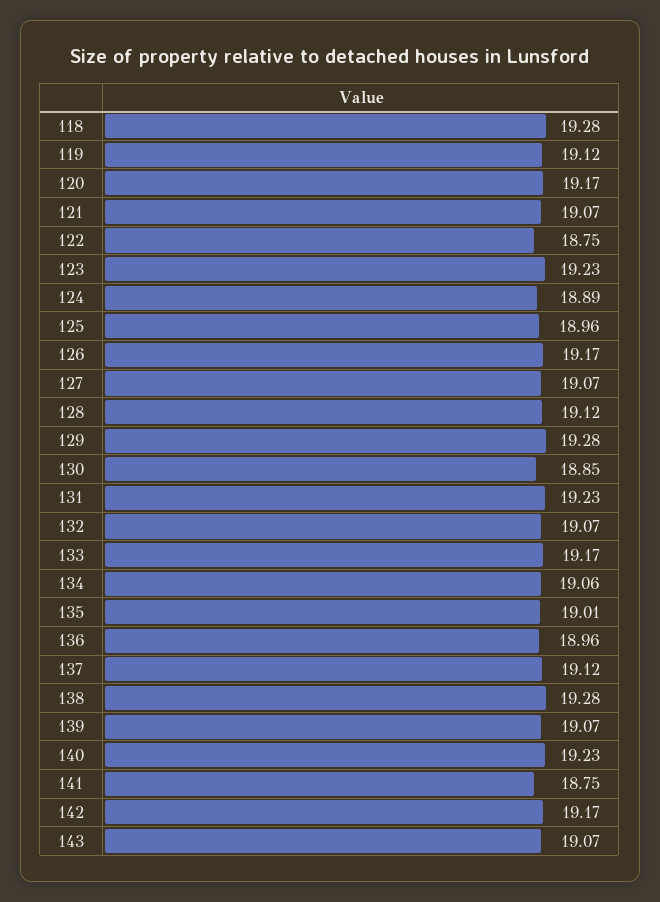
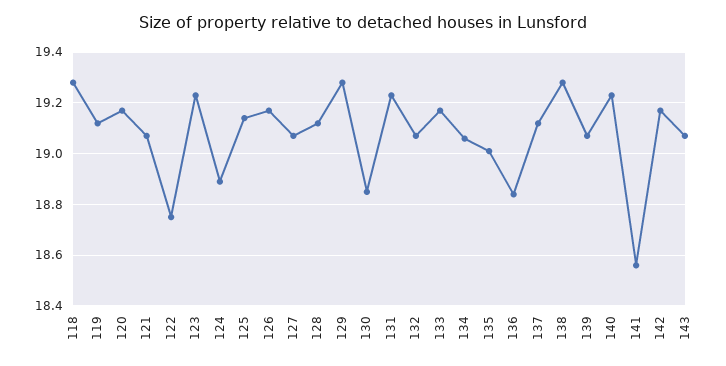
125: 18.96 -> 19.15
136: 18.96 -> 18.85
141: 18.75 -> 18.55

